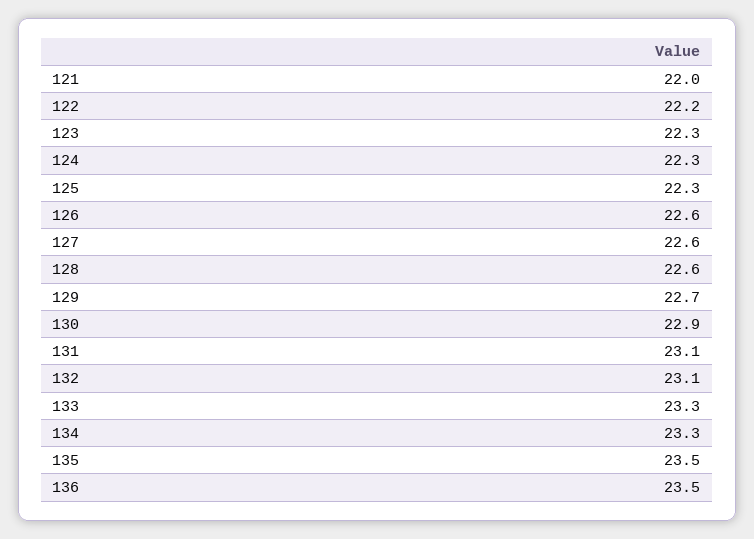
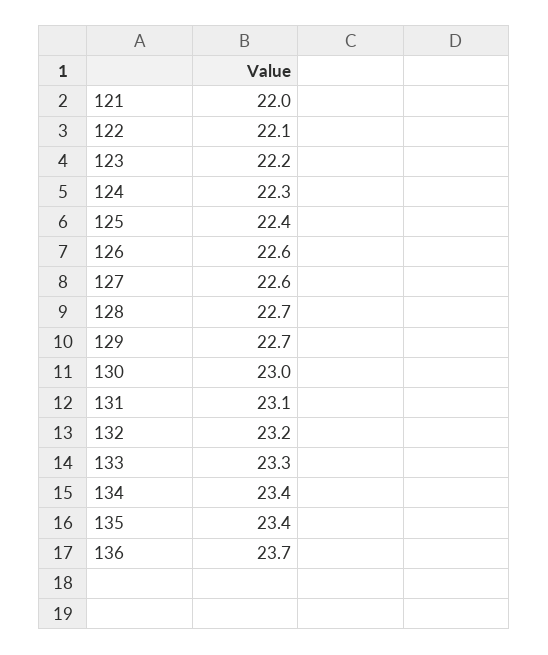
122: 22.2 -> 22.1
123: 22.3 -> 22.2
125: 22.3 -> 22.4
128: 22.6 -> 22.7
130: 22.9 -> 23
132: 23.1 -> 23.2
134: 23.3 -> 23.4
135: 23.5 -> 23.4
136: 23.5 -> 23.7

